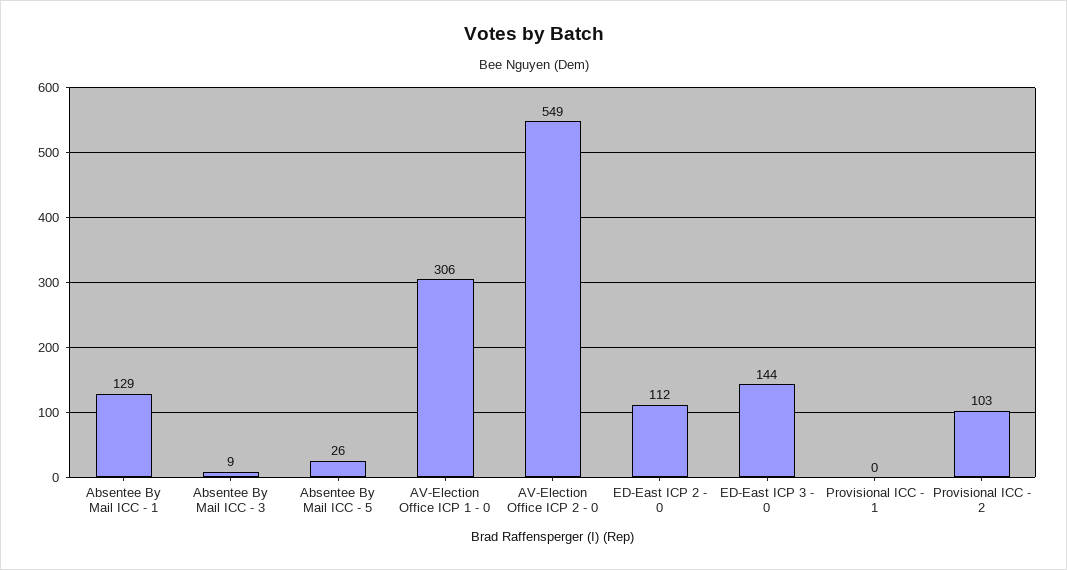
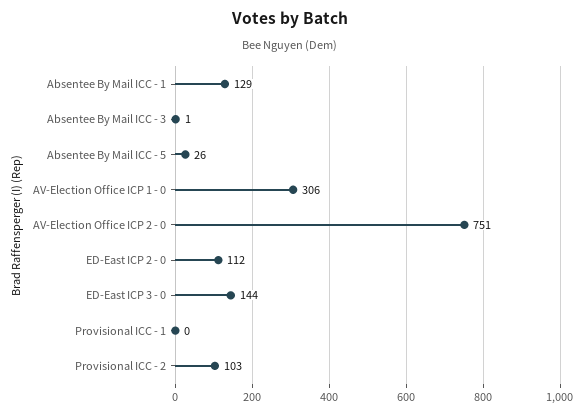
Absentee By Mail ICC - 3: 9 -> 1
AV-Election Office ICP 2 - 0: 549 -> 751

